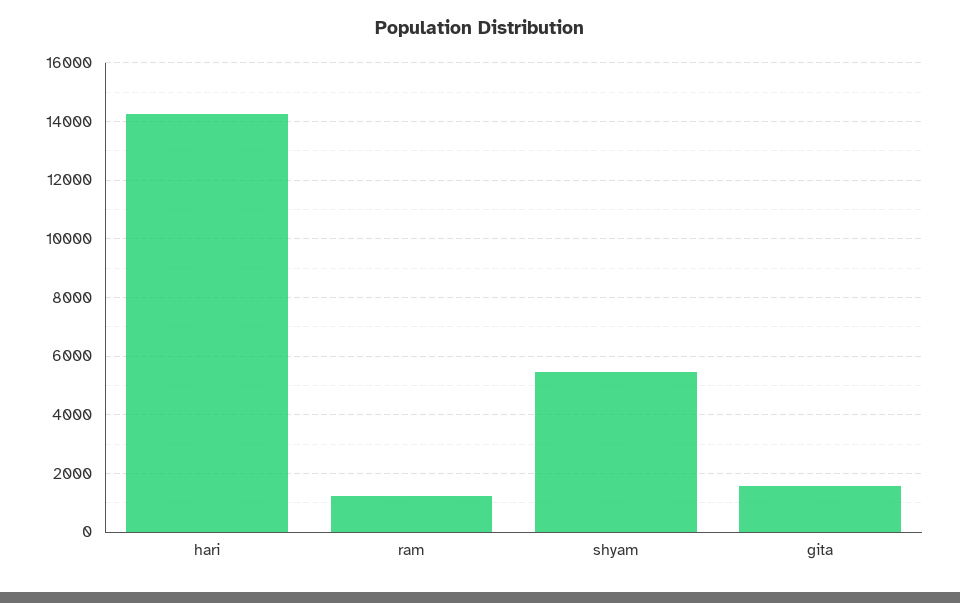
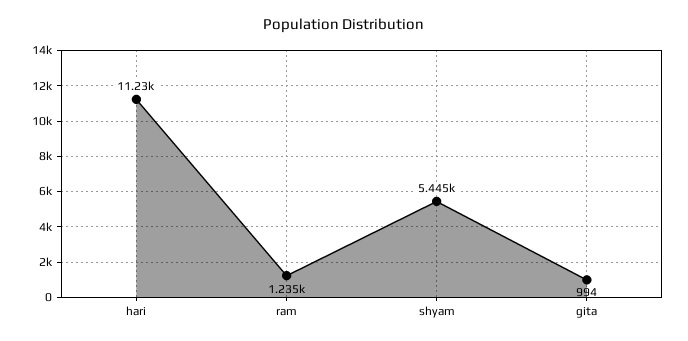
hari: 14250 -> 11230
gita: 1500 -> 994

